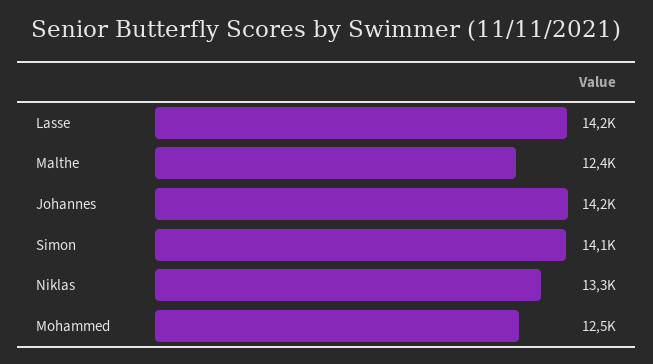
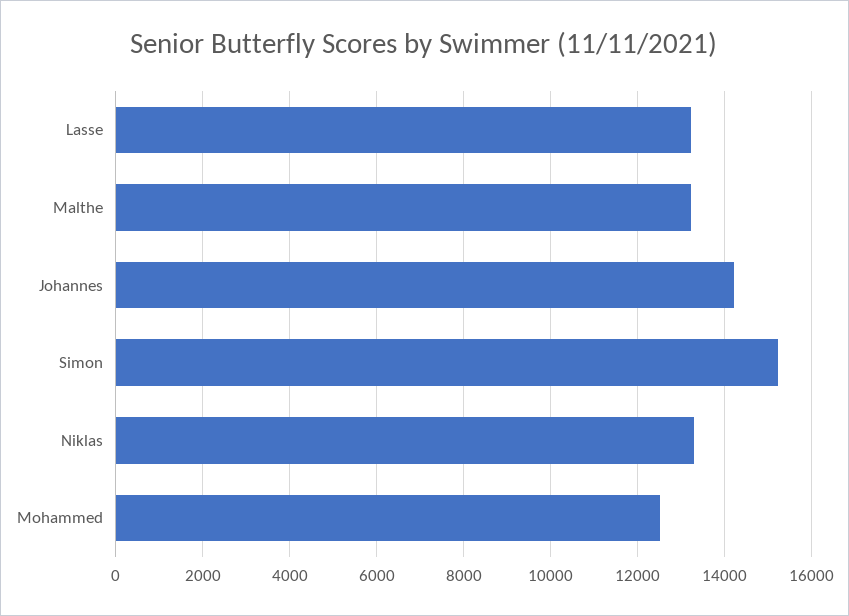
Lasse: 14200 -> 13200
Malthe: 12400 -> 13200
Simon: 14100 -> 15200

